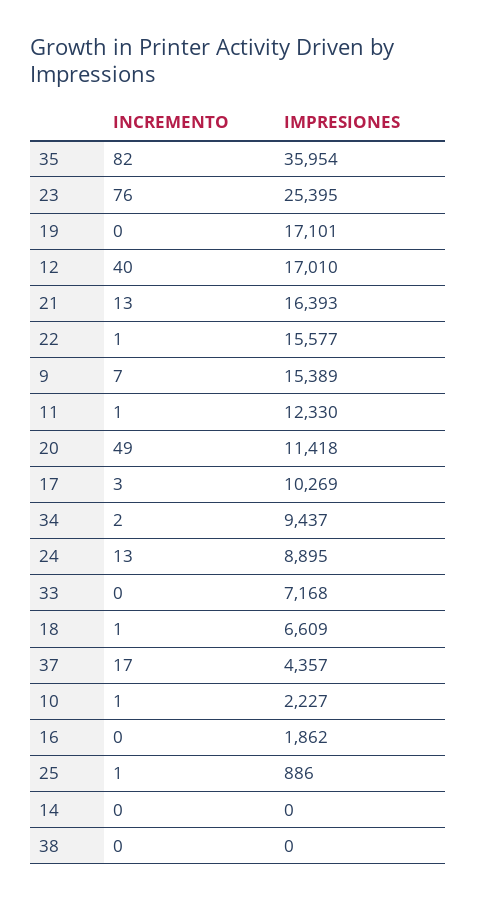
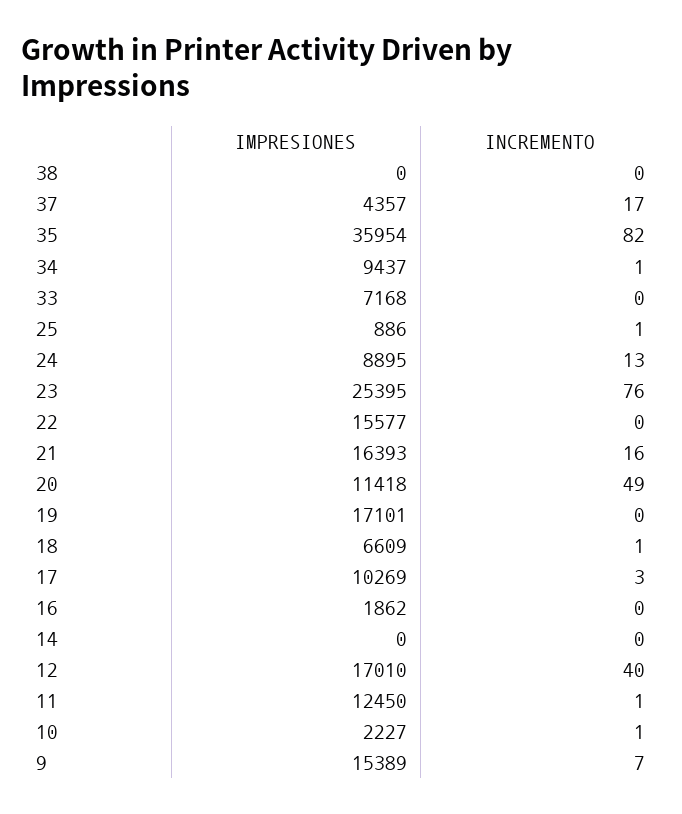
INCREMENTO, 21: 13 -> 16
INCREMENTO, 22: 1 -> 0
IMPRESIONES, 11: 12330 -> 12450
INCREMENTO, 34: 2 -> 1

